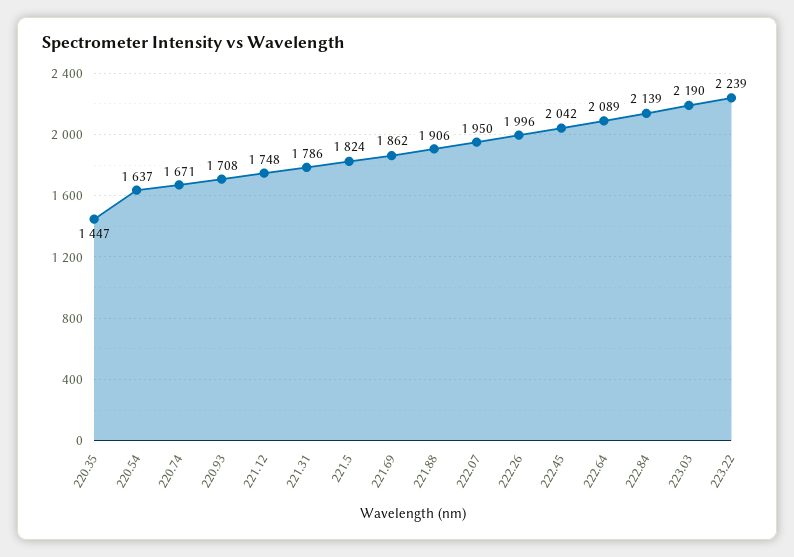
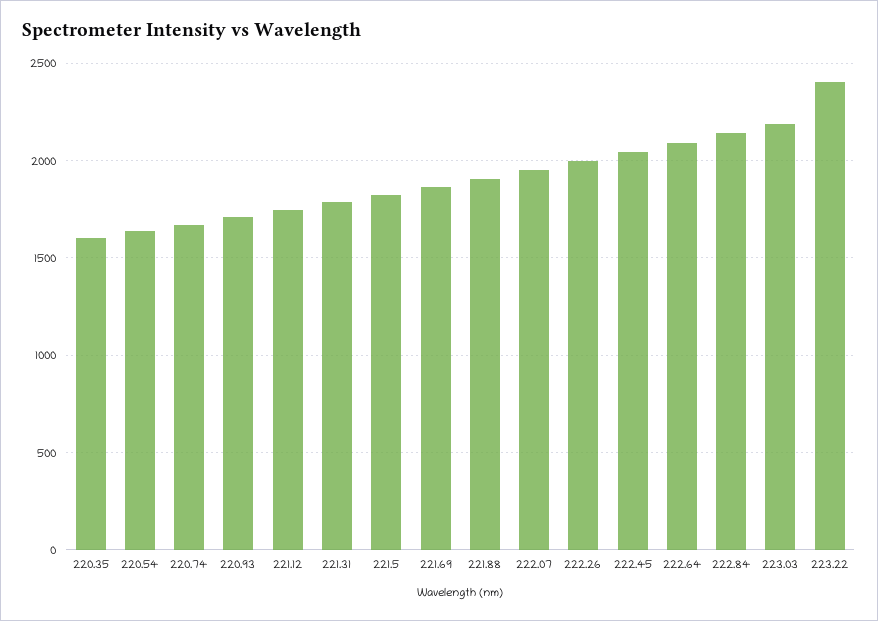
220.35: 1447 -> 1600
223.22: 2239 -> 2400

